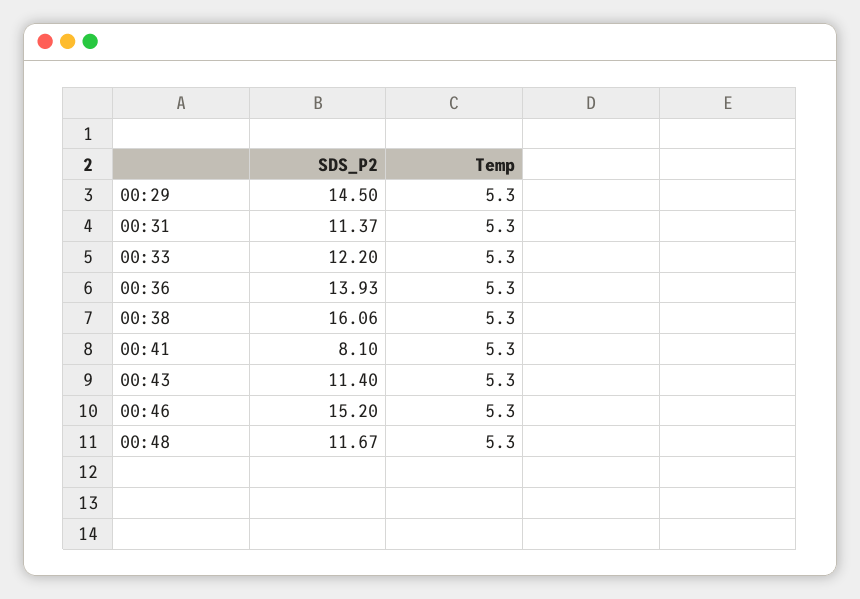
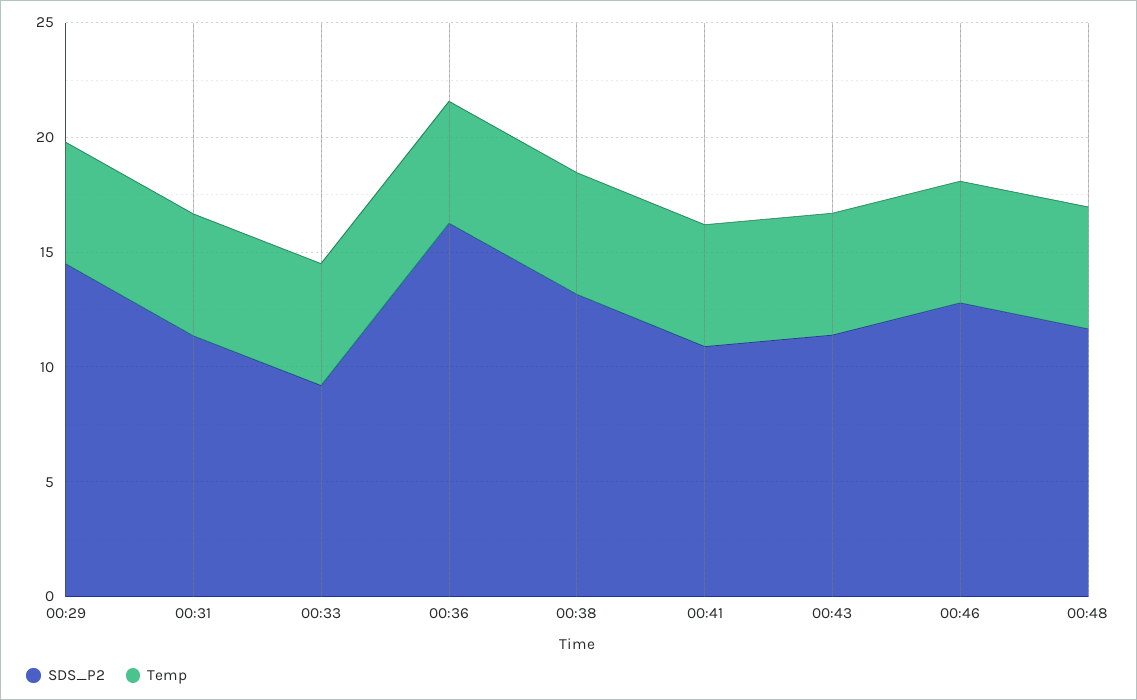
SDS_P2, 00:33: 12.2 -> 9
SDS_P2, 00:36: 13.93 -> 16
SDS_P2, 00:38: 16.06 -> 13
SDS_P2, 00:41: 8.1 -> 11
SDS_P2, 00:46: 15.2 -> 13

